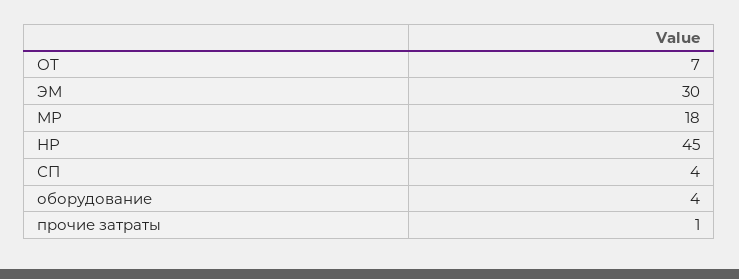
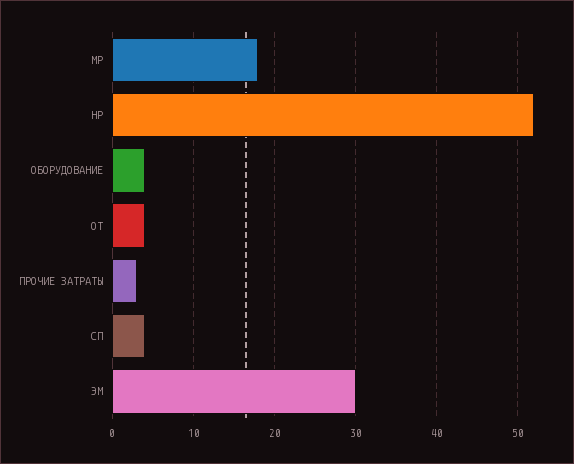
ОТ: 7 -> 4
НР: 45 -> 52
прочие затраты: 1 -> 3

